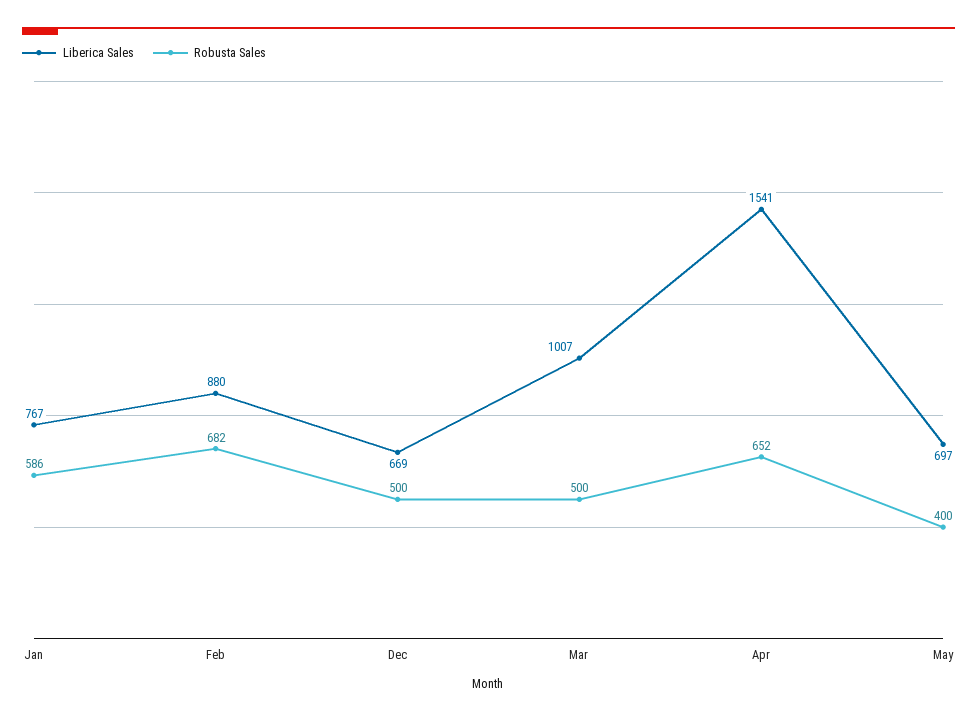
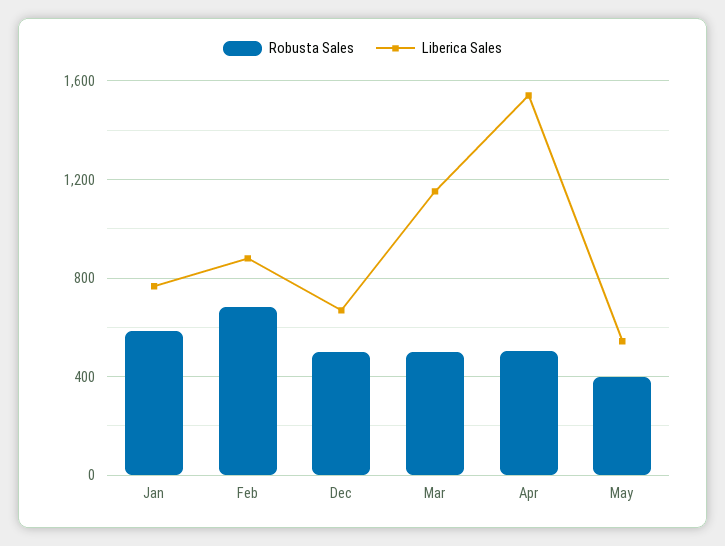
Liberica Sales, Mar: 1007 -> 1150
Robusta Sales, Apr: 652 -> 500
Liberica Sales, May: 697 -> 550

